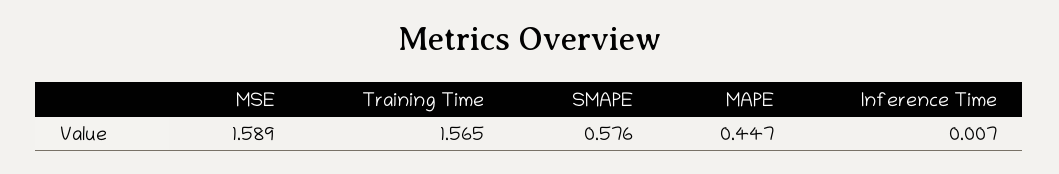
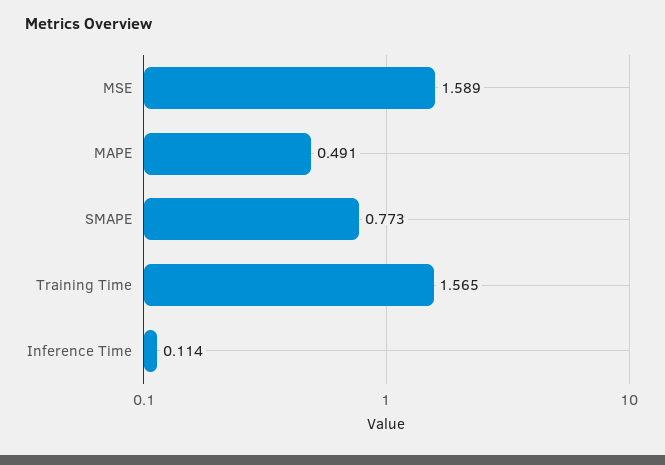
SMAPE: 0.576 -> 0.773
MAPE: 0.447 -> 0.491
Inference Time: 0.007 -> 0.114

